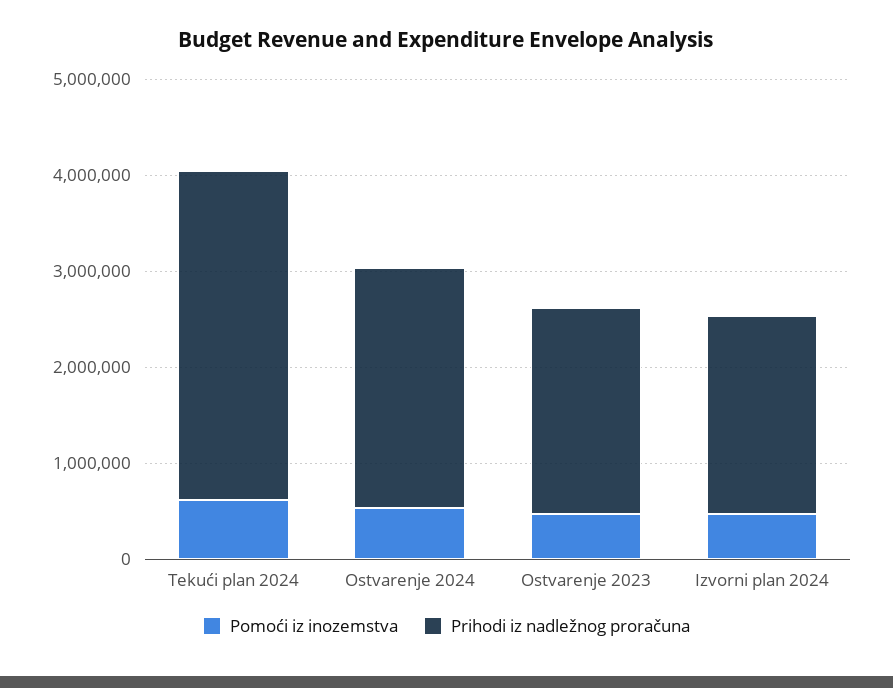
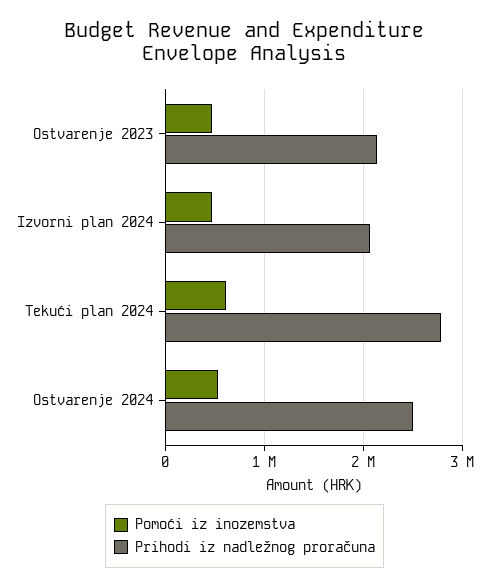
Prihodi iz nadležnog proračuna, Tekući plan 2024: 3400000 -> 2800000

